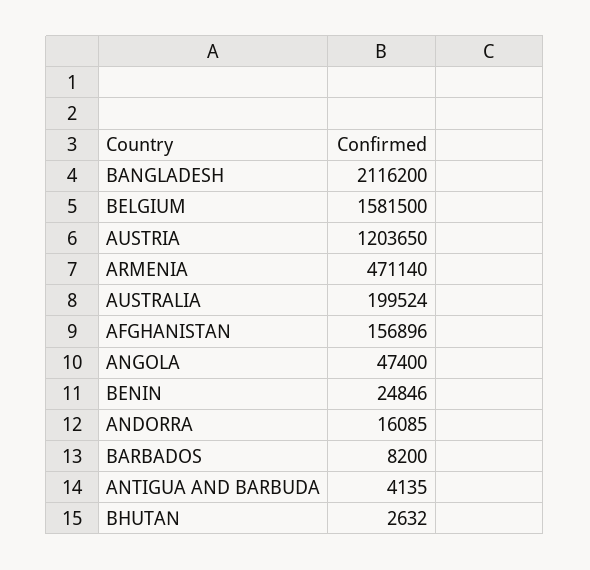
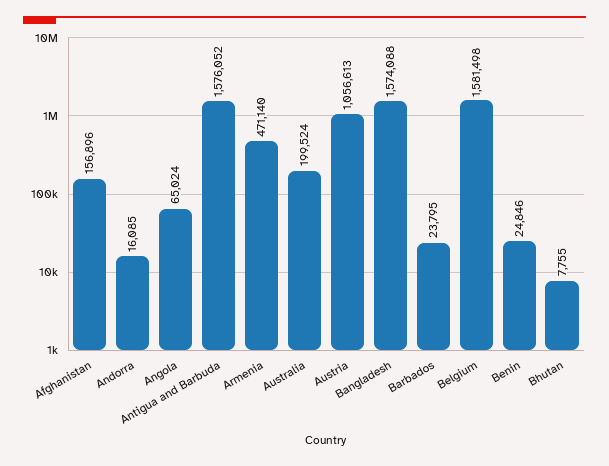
BANGLADESH: 2116200 -> 1574088
BELGIUM: 1581500 -> 1581498
AUSTRIA: 1203650 -> 1056613
ANGOLA: 47400 -> 65024
BARBADOS: 8200 -> 23795
ANTIGUA AND BARBUDA: 4135 -> 1576052
BHUTAN: 2632 -> 7755

